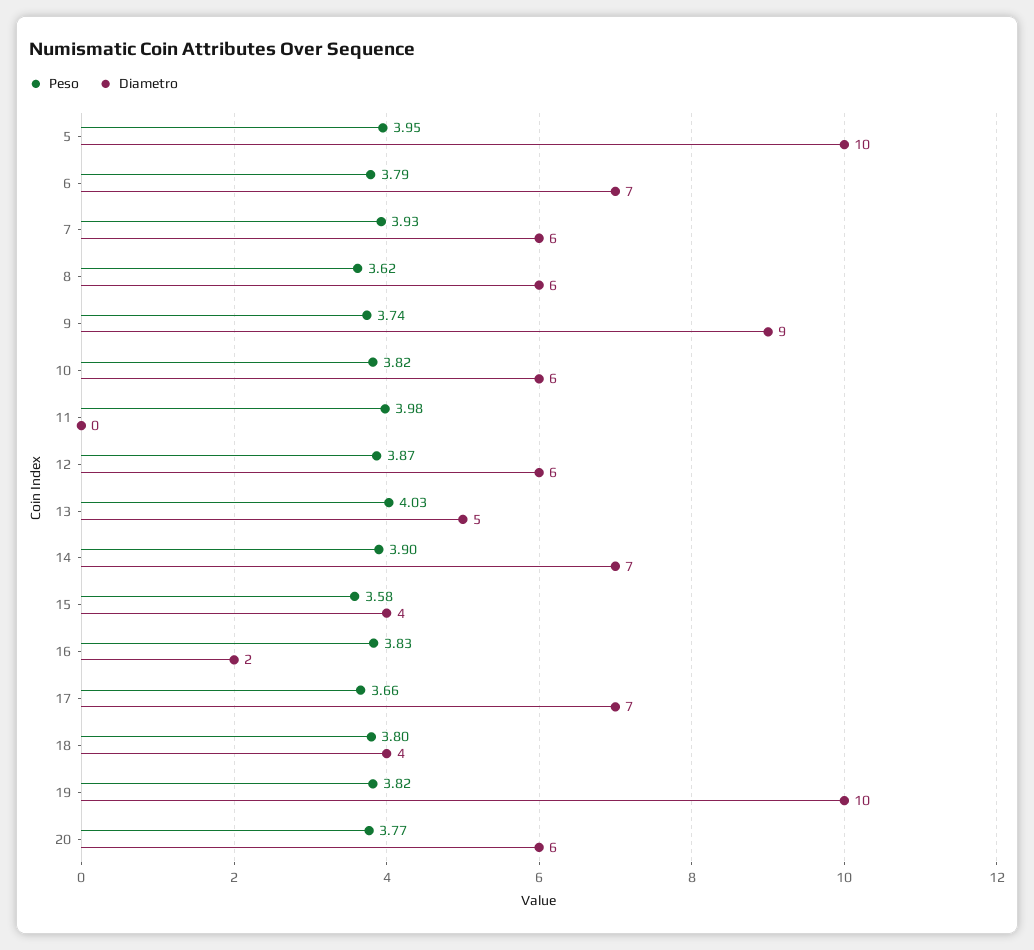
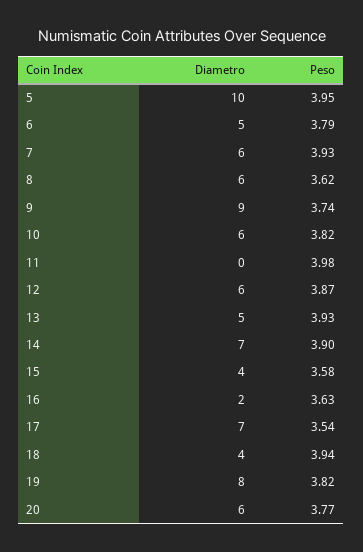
Diametro, 6: 7 -> 5
Peso, 13: 4.03 -> 3.93
Peso, 16: 3.83 -> 3.63
Peso, 17: 3.66 -> 3.54
Peso, 18: 3.8 -> 3.94
Diametro, 19: 10 -> 8

